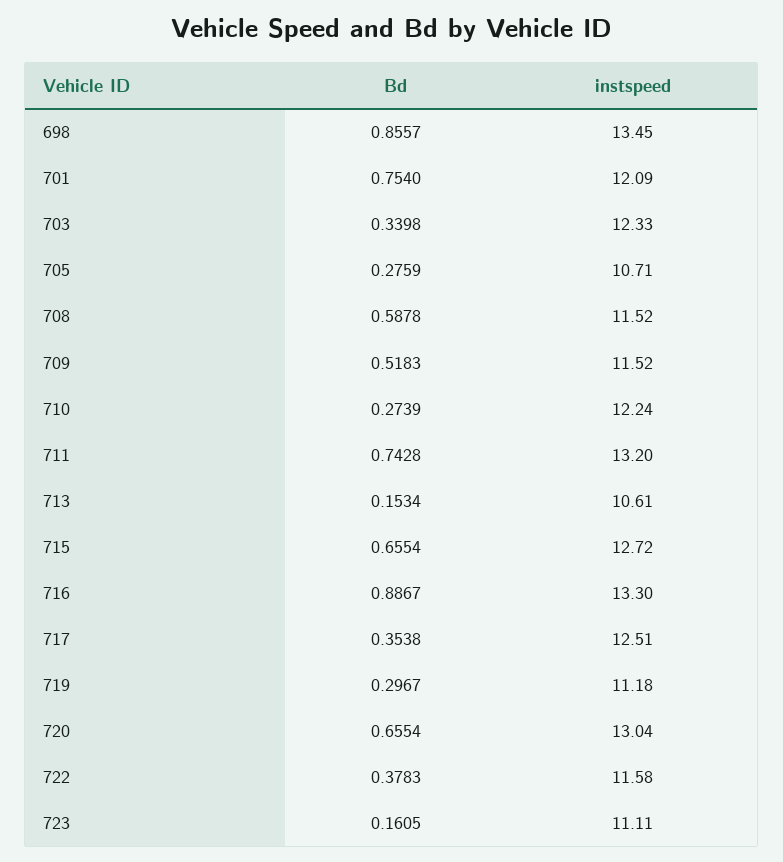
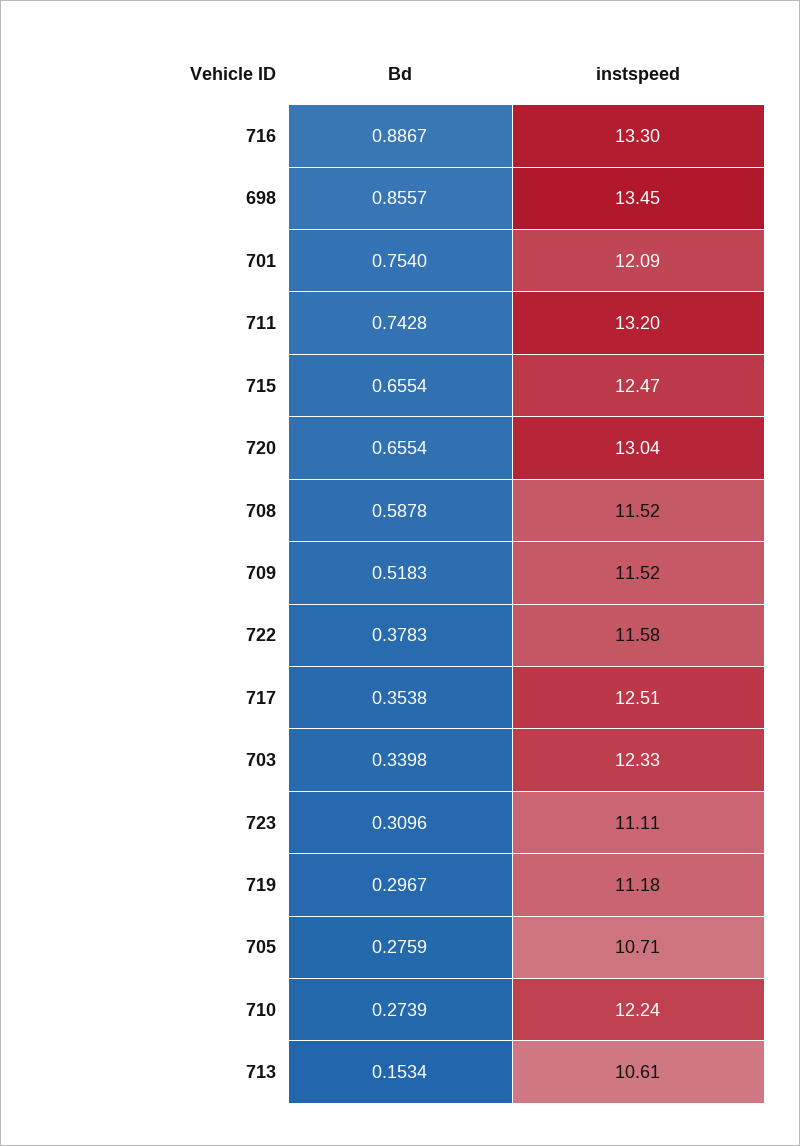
instspeed, 715: 12.72 -> 12.47
Bd, 723: 0.1605 -> 0.3096

